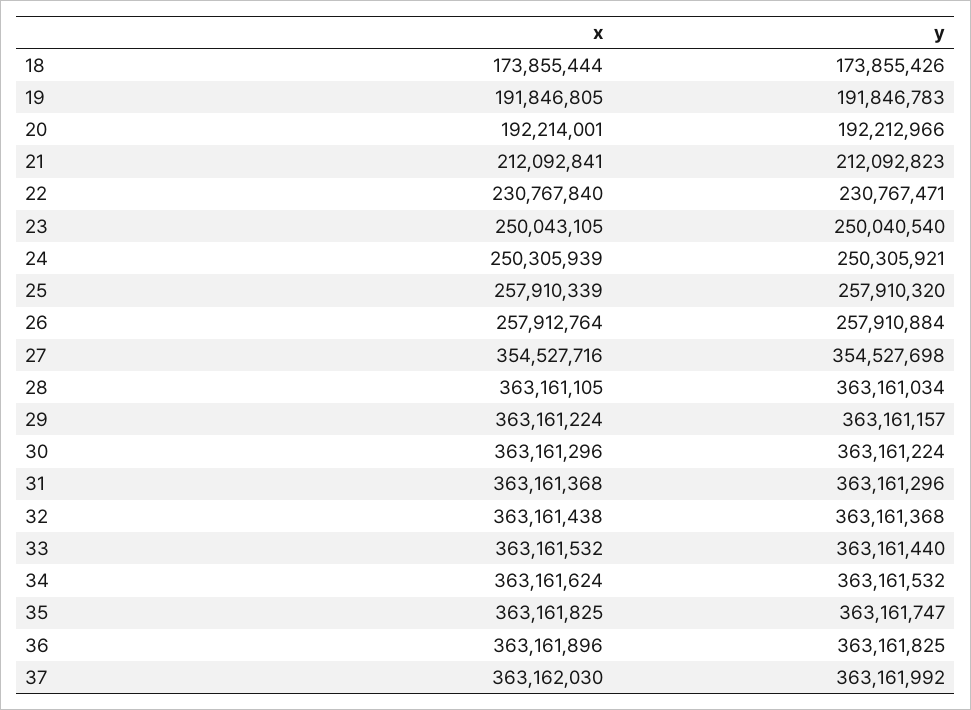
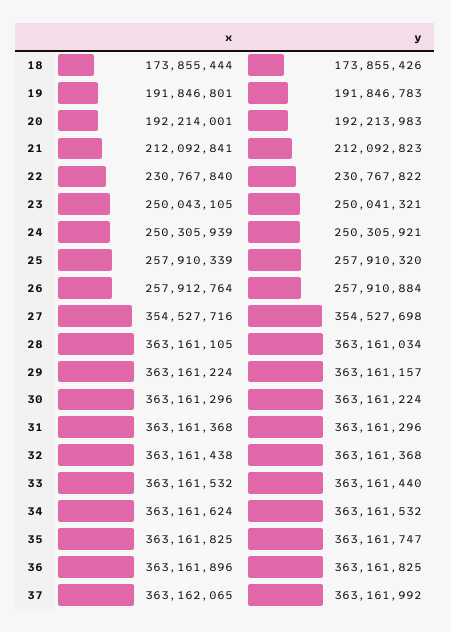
x, 19: 191846805 -> 191846801
y, 20: 192212966 -> 192213983
y, 22: 230767471 -> 230767822
y, 23: 250040540 -> 250041321
x, 37: 363162030 -> 363162065

